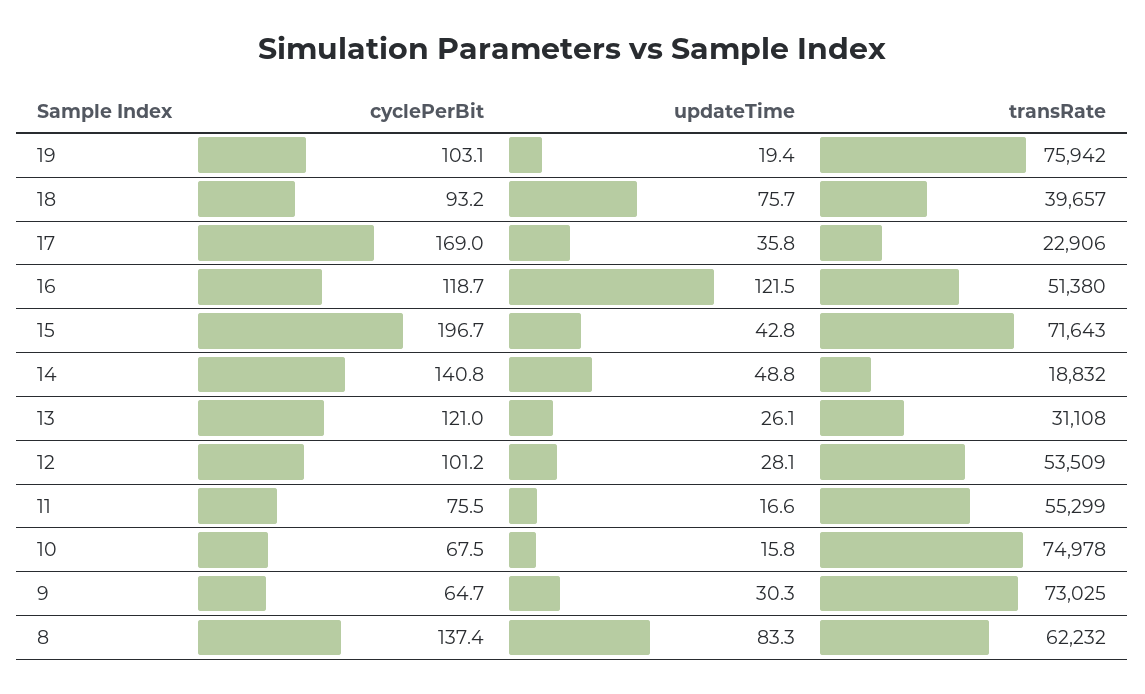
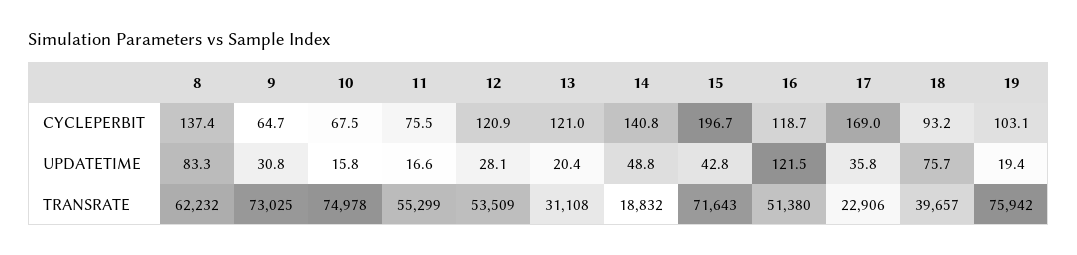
updateTime, 13: 26.1 -> 20.4
cyclePerBit, 12: 101.2 -> 120.9
updateTime, 9: 30.3 -> 30.8

